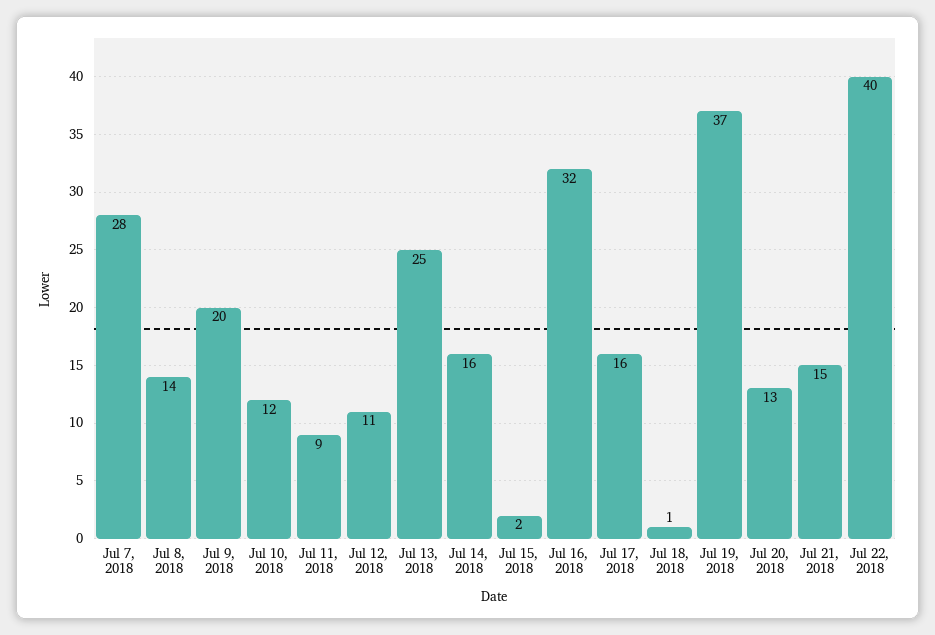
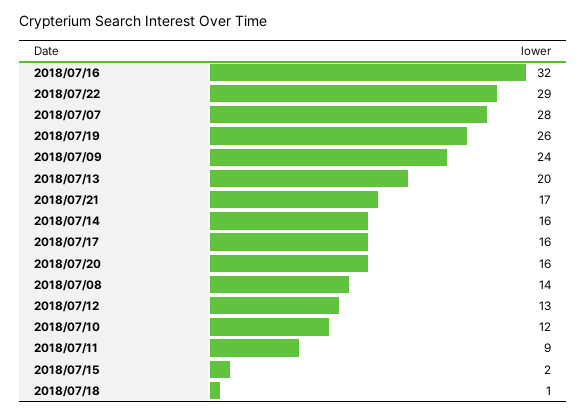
Jul 9, 2018: 20 -> 24
Jul 12, 2018: 11 -> 13
Jul 13, 2018: 25 -> 20
Jul 19, 2018: 37 -> 26
Jul 20, 2018: 13 -> 16
Jul 21, 2018: 15 -> 17
Jul 22, 2018: 40 -> 29

